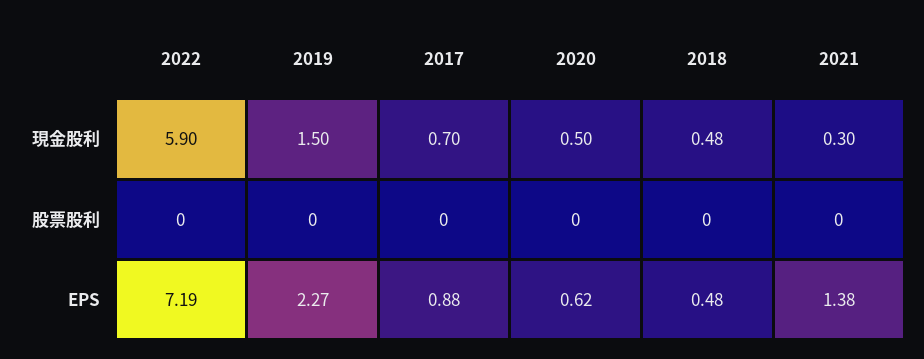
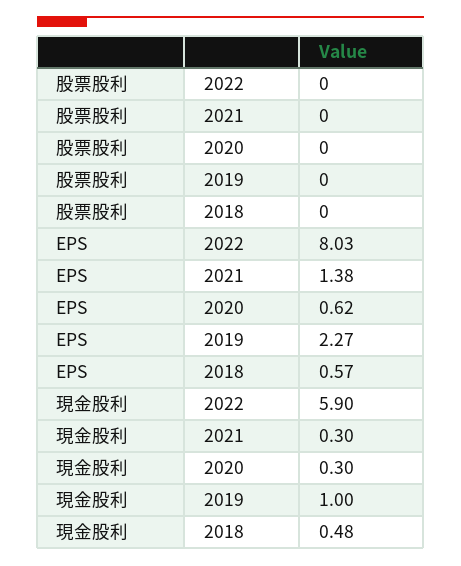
2019, 現金股利: 1.5 -> 1
2017, 現金股利: 0.7 -> none
2020, 現金股利: 0.5 -> 0.3
2017, 股票股利: 0 -> none
2022, EPS: 7.19 -> 8.03
2017, EPS: 0.88 -> none
2018, EPS: 0.48 -> 0.57

